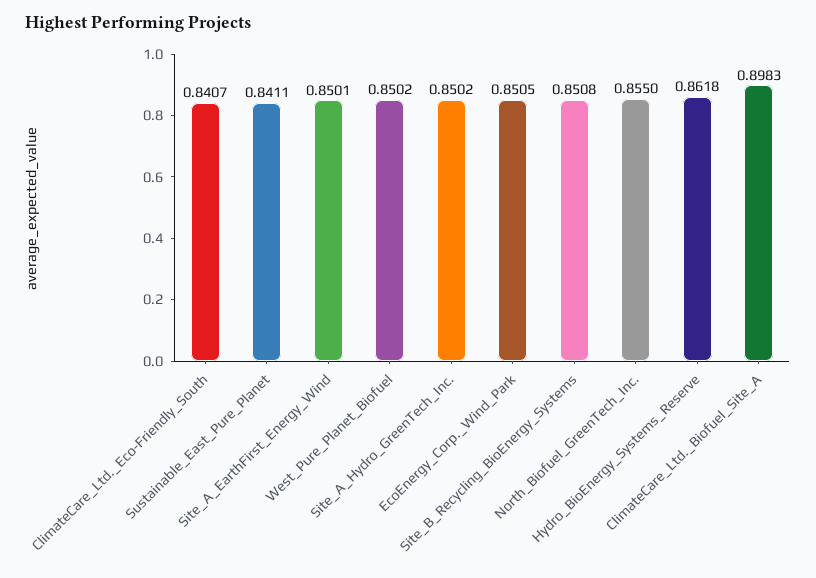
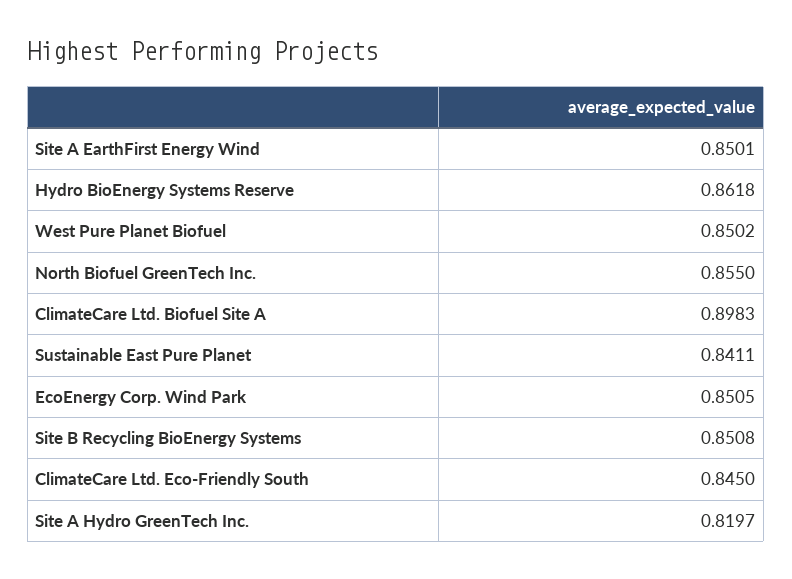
ClimateCare_Ltd._Eco-Friendly_South: 0.8407 -> 0.845
Site_A_Hydro_GreenTech_Inc.: 0.8502 -> 0.8197

